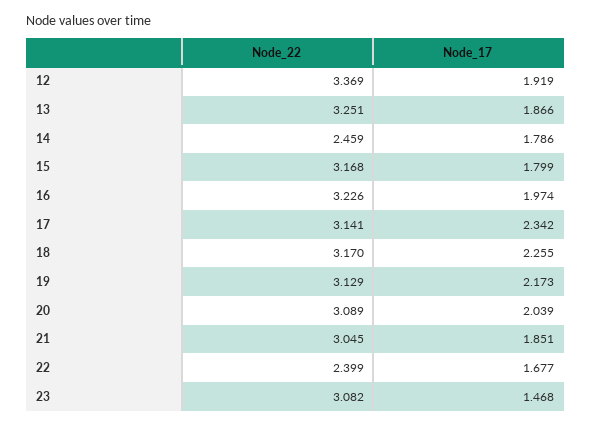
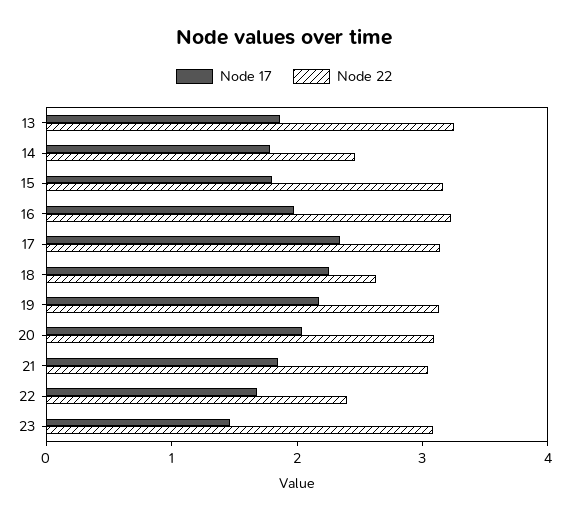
Node_22, 12: 3.369 -> none
Node_17, 12: 1.919 -> none
Node_22, 18: 3.17 -> 2.6

